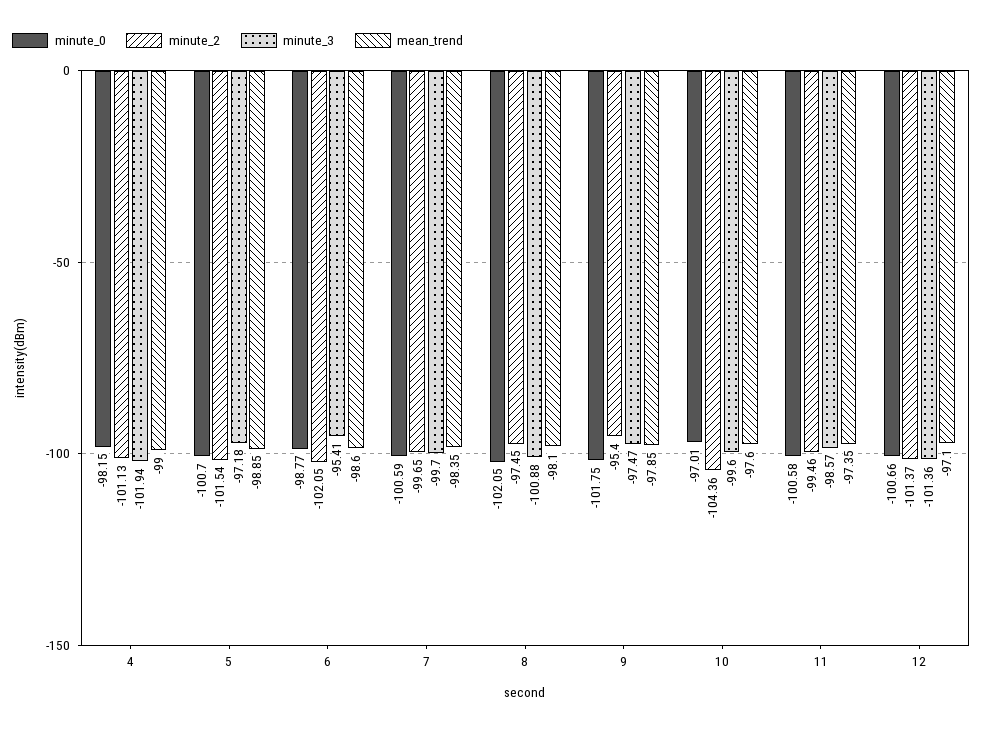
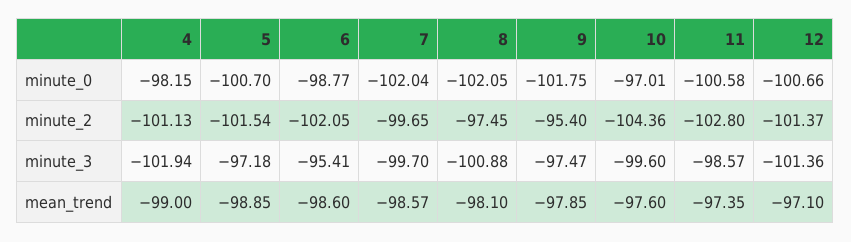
minute_0, 7: -100.59 -> -102.04
mean_trend, 7: -98.35 -> -98.57
minute_2, 11: -99.46 -> -102.8

